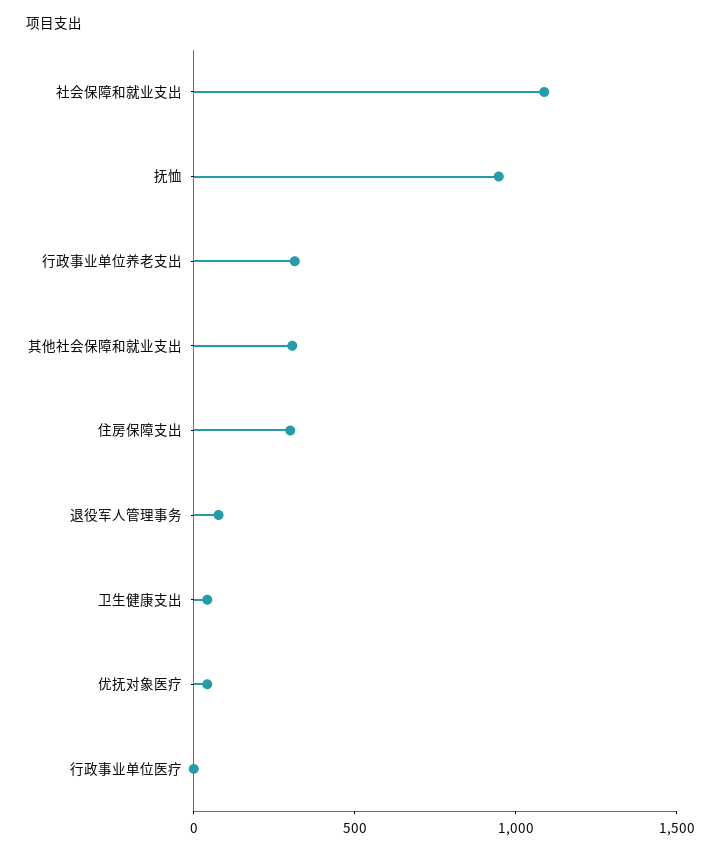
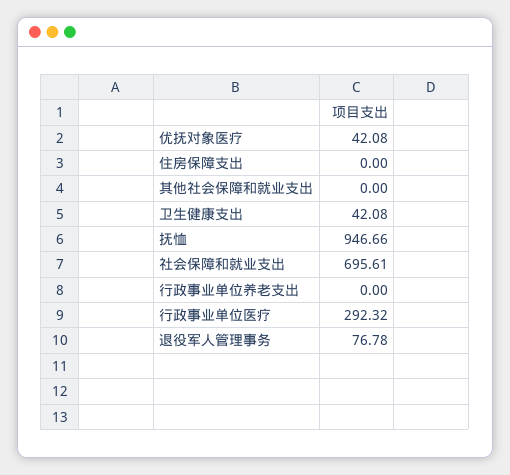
社会保障和就业支出: 1100 -> 695.61
行政事业单位养老支出: 300 -> 0
其他社会保障和就业支出: 300 -> 0
住房保障支出: 300 -> 0
行政事业单位医疗: 0 -> 292.32

